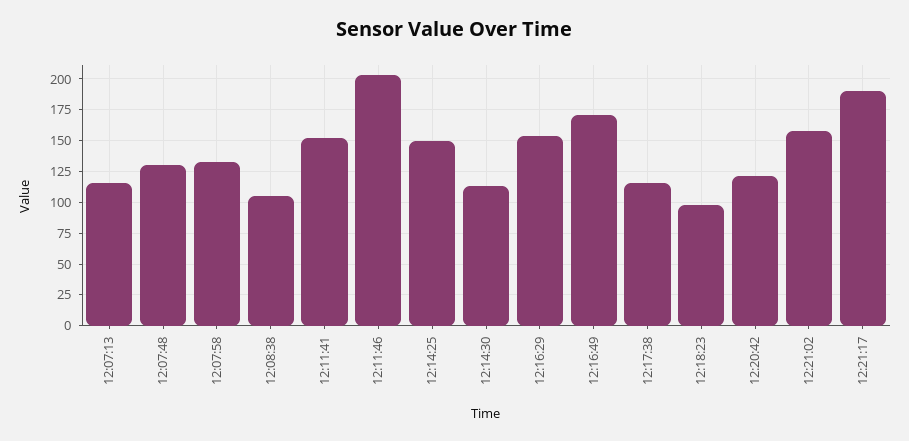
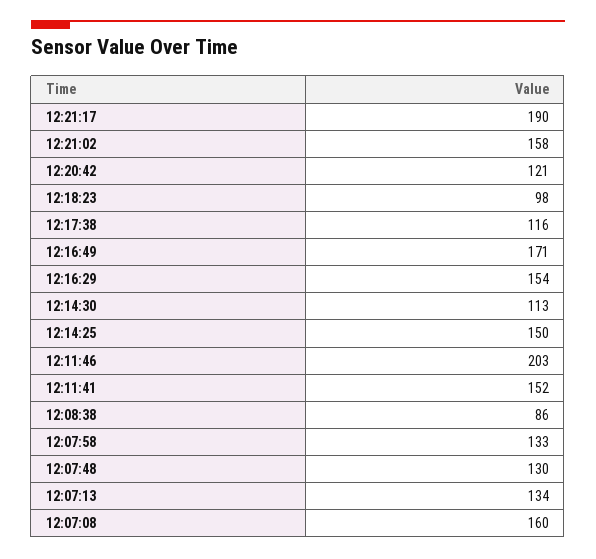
12:07:13: 115 -> 134
12:08:38: 105 -> 86
12:07:08: none -> 160

